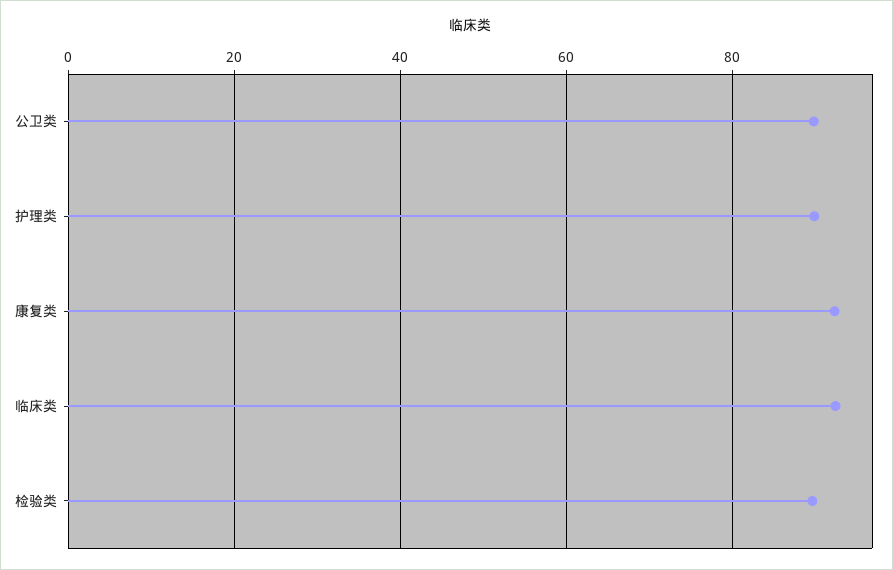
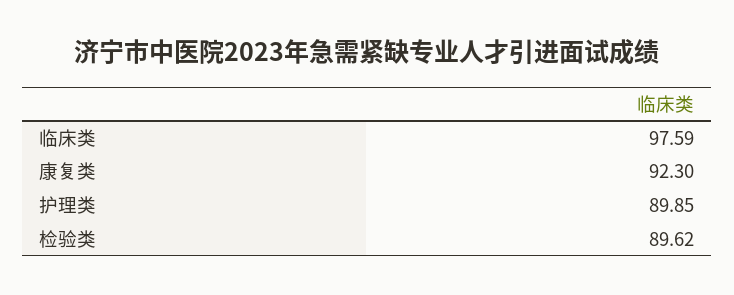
公卫类: 90 -> none
临床类: 92 -> 97.59

